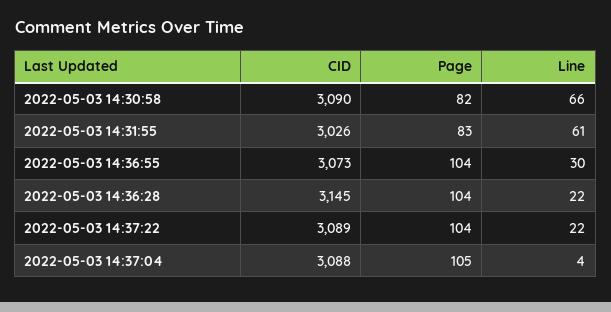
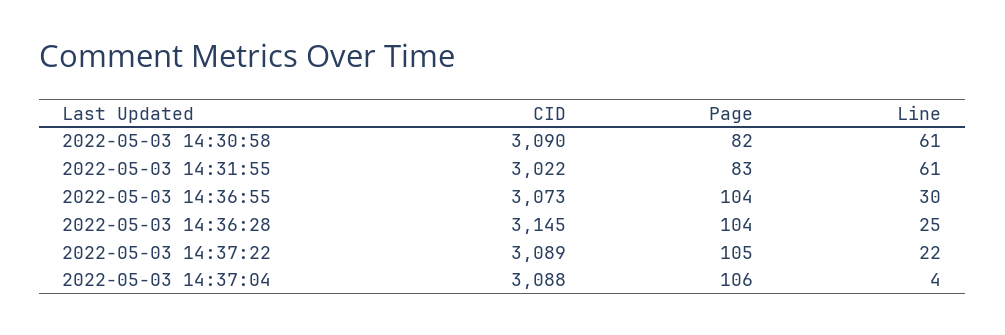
Line, 2022-05-03 14:30:58: 66 -> 61
CID, 2022-05-03 14:31:55: 3026 -> 3022
Line, 2022-05-03 14:36:28: 22 -> 25
Page, 2022-05-03 14:37:22: 104 -> 105
Page, 2022-05-03 14:37:04: 105 -> 106

